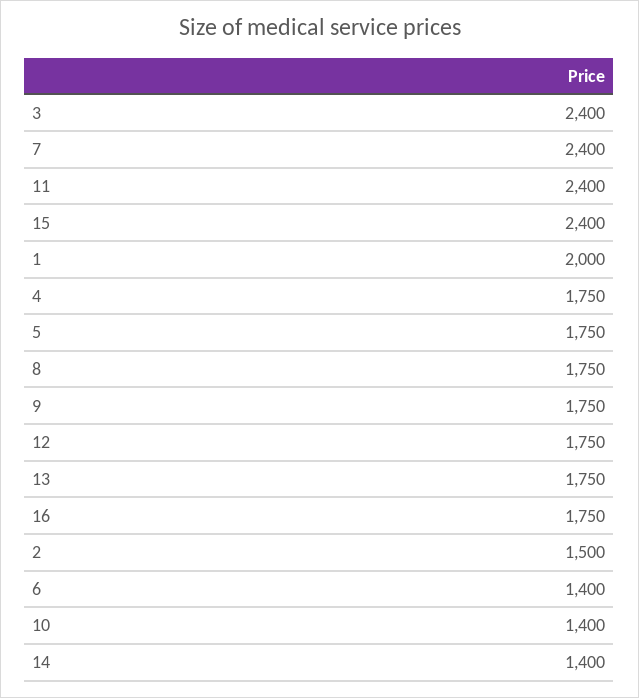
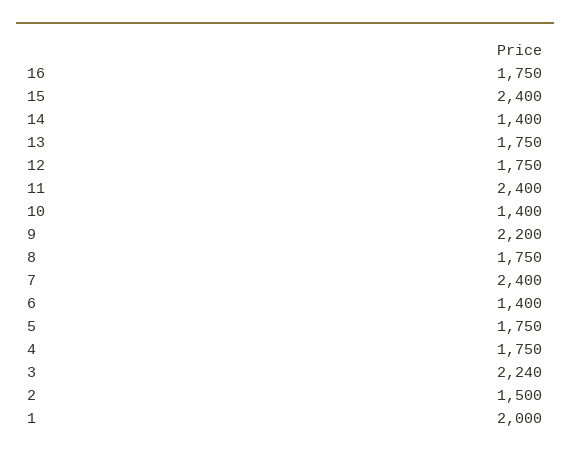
3: 2400 -> 2240
9: 1750 -> 2200

